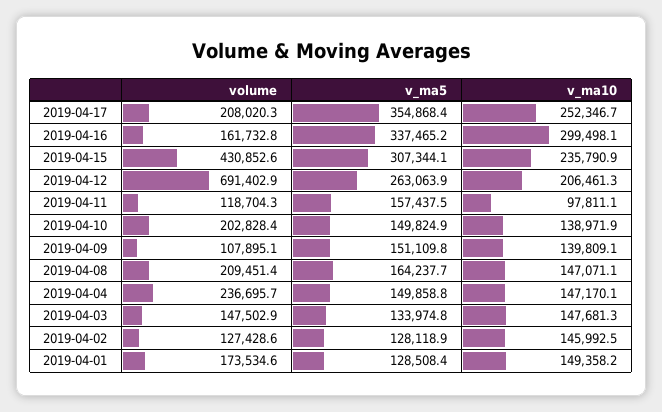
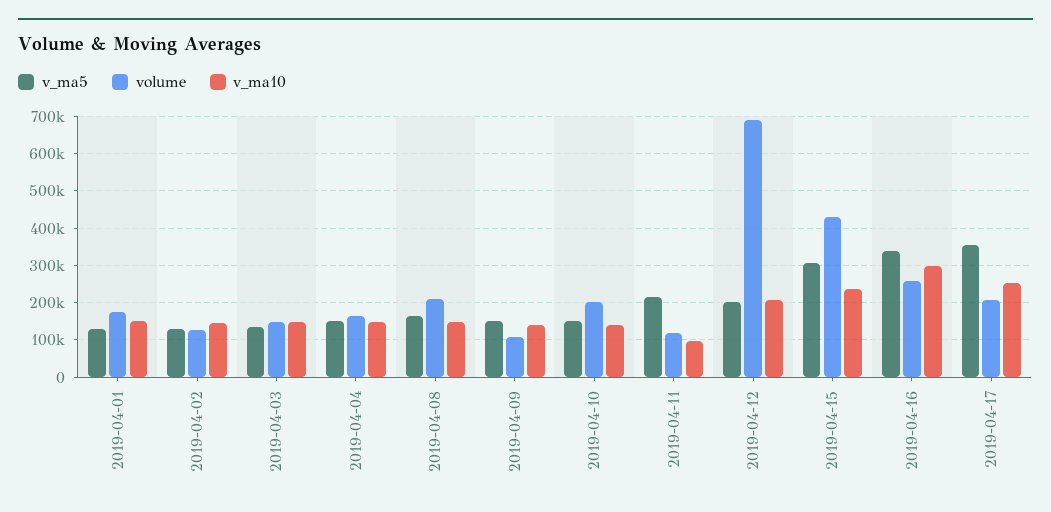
volume, 2019-04-16: 161732.8 -> 260000
v_ma5, 2019-04-12: 263063.9 -> 200000
v_ma5, 2019-04-11: 157437.5 -> 220000
volume, 2019-04-04: 236695.7 -> 160000

